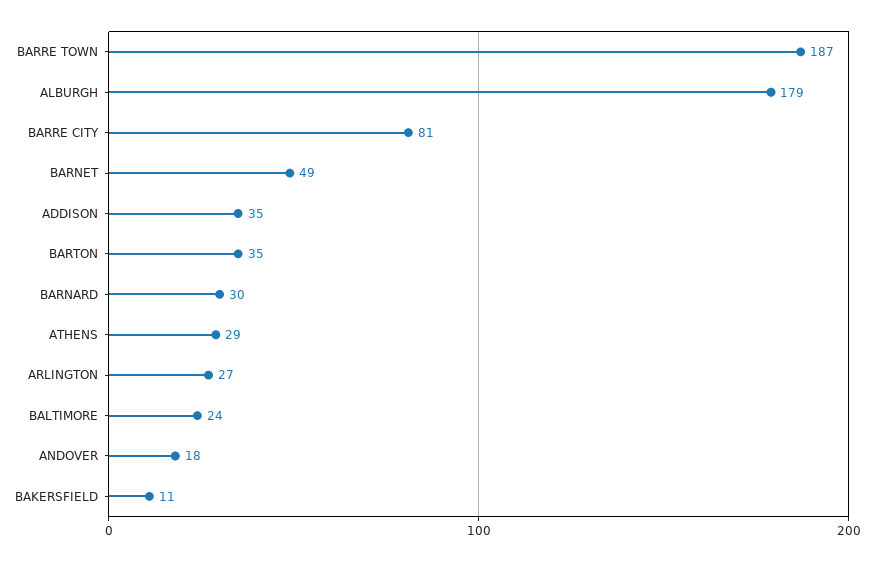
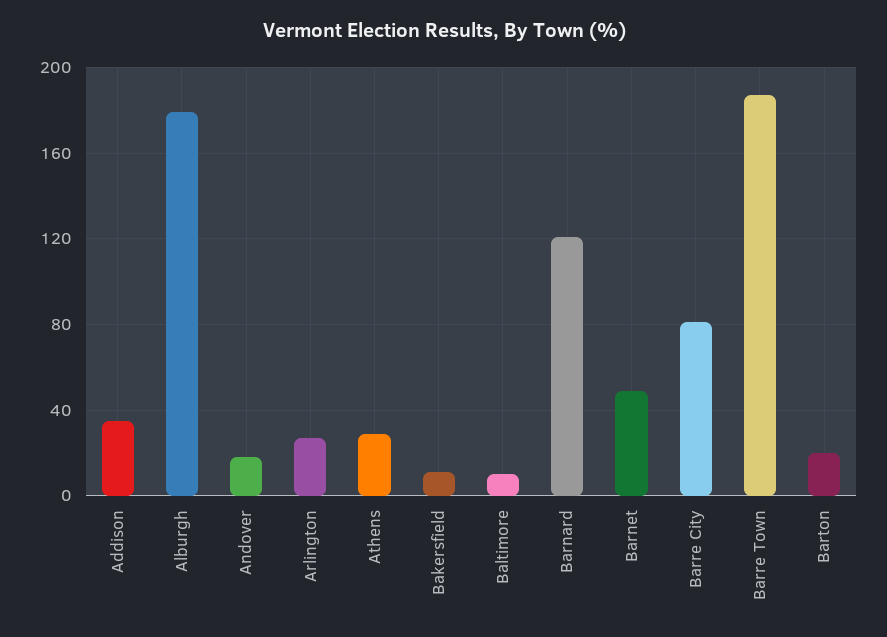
BARTON: 35 -> 20
BARNARD: 30 -> 120
BALTIMORE: 24 -> 10

